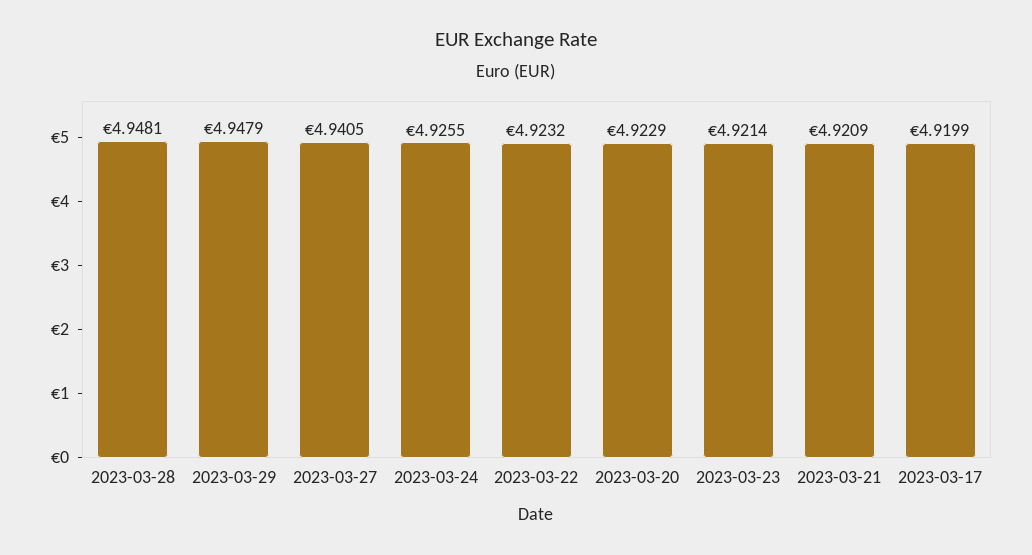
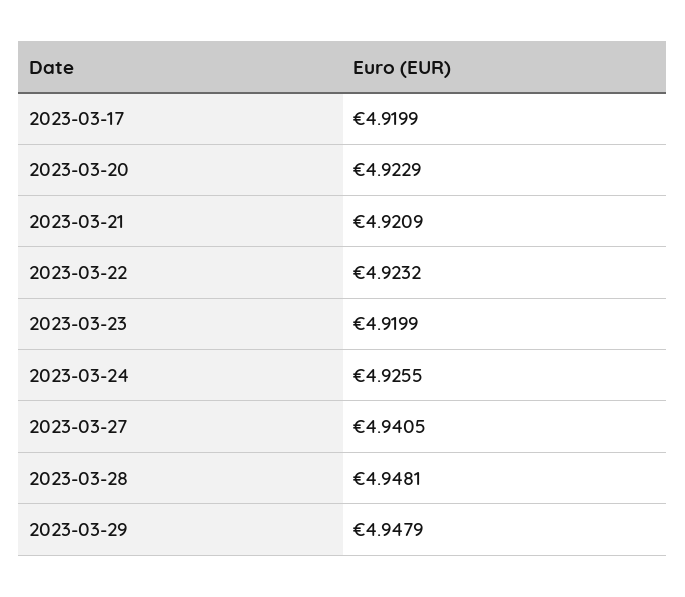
2023-03-23: 4.9214 -> 4.9199

